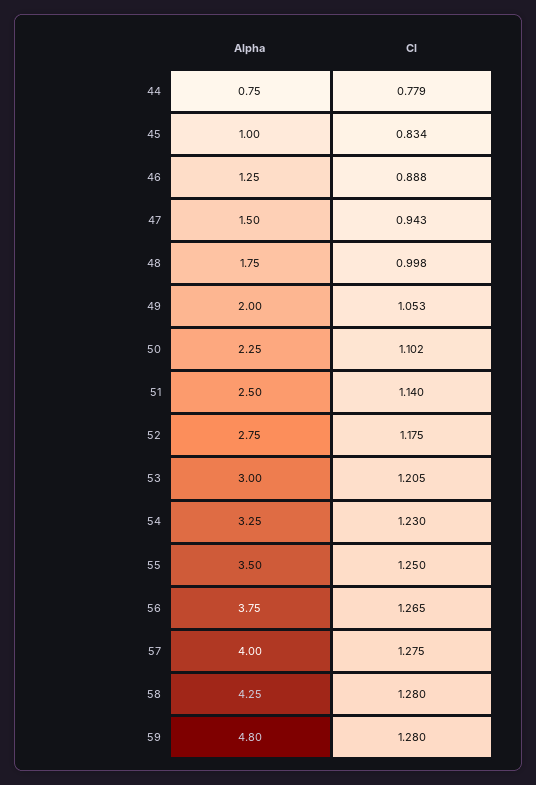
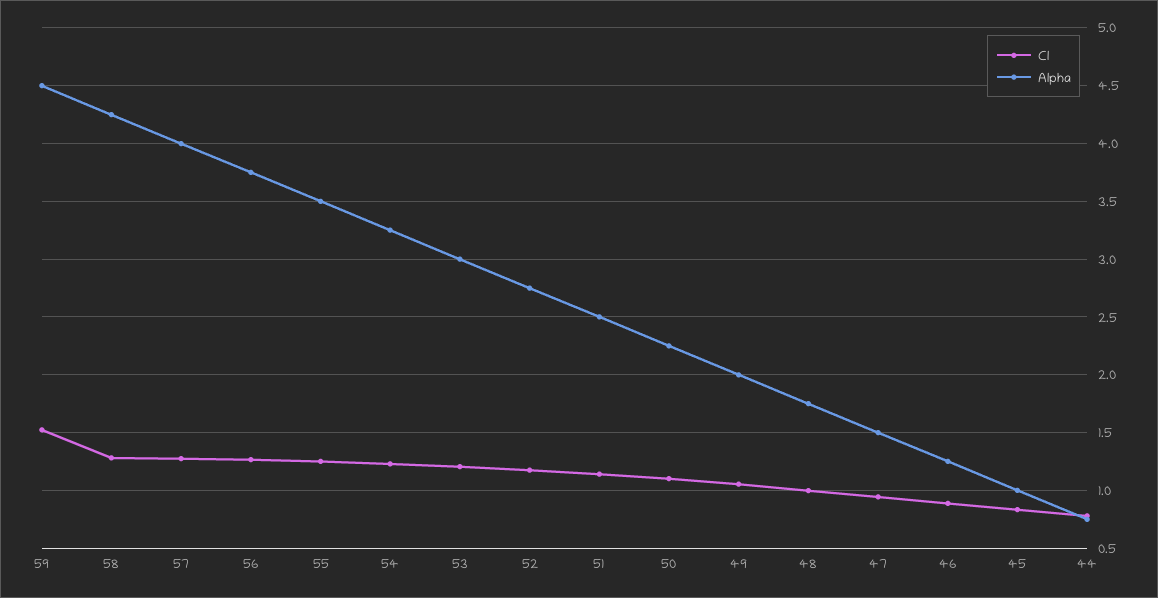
Alpha, 59: 4.8 -> 4.5
Cl, 59: 1.28 -> 1.5

